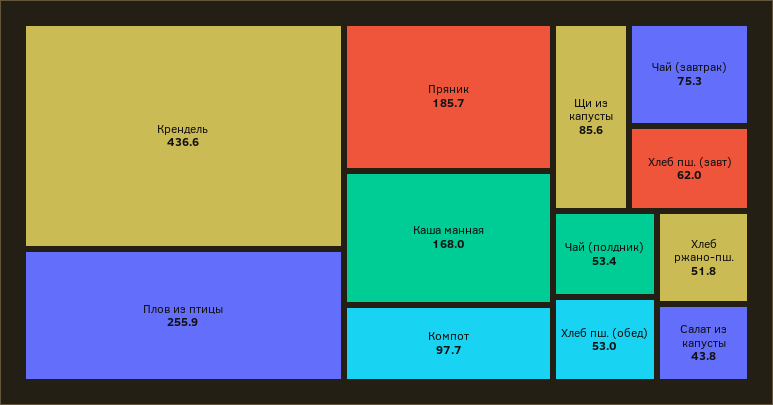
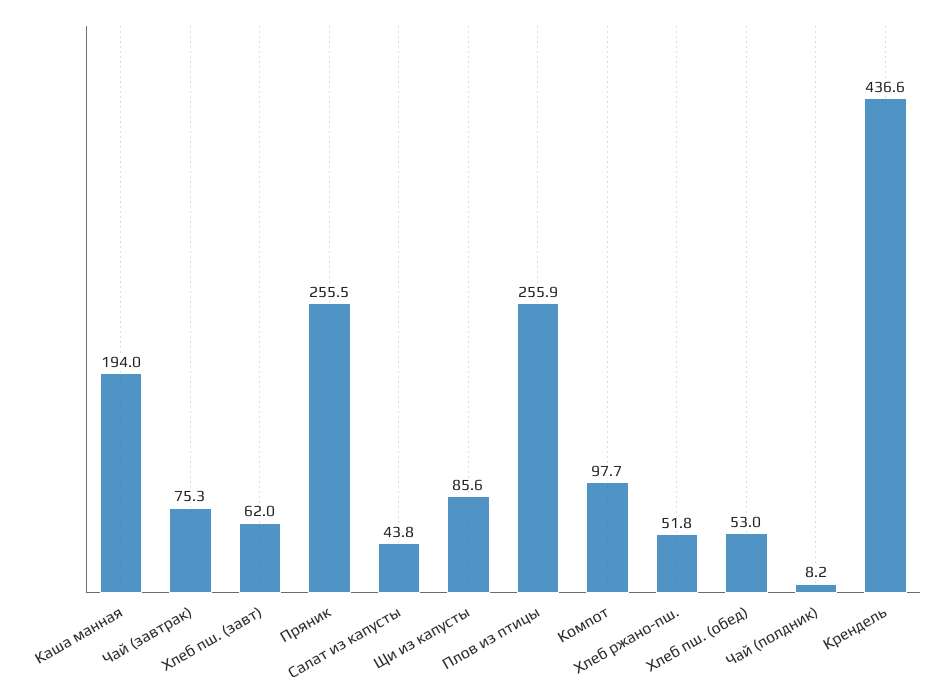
Пряник: 185.7 -> 255.5
Каша манная: 168 -> 194
Чай (полдник): 53.4 -> 8.2

